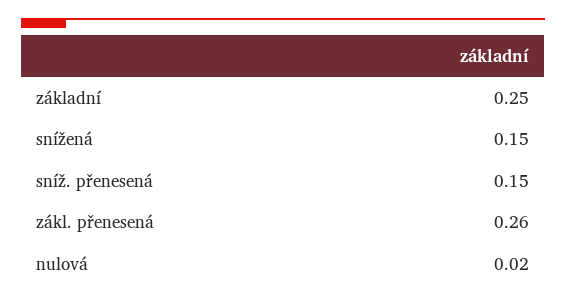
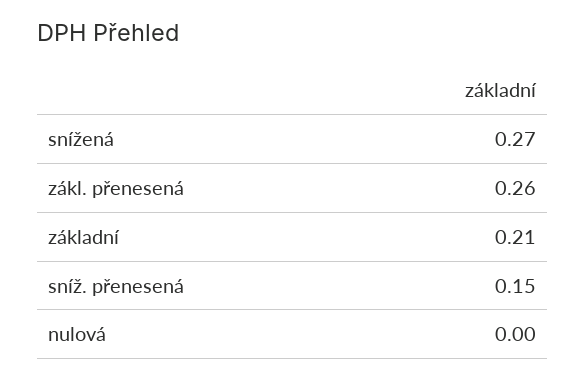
základní: 0.25 -> 0.21
snížená: 0.15 -> 0.27
nulová: 0.02 -> 0

